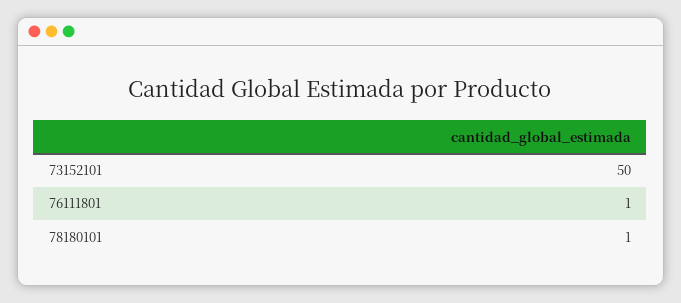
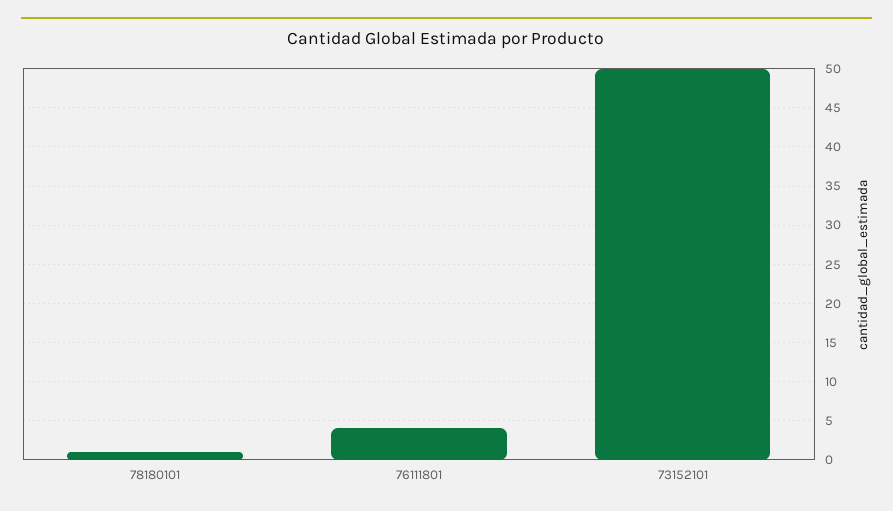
76111801: 1 -> 4

